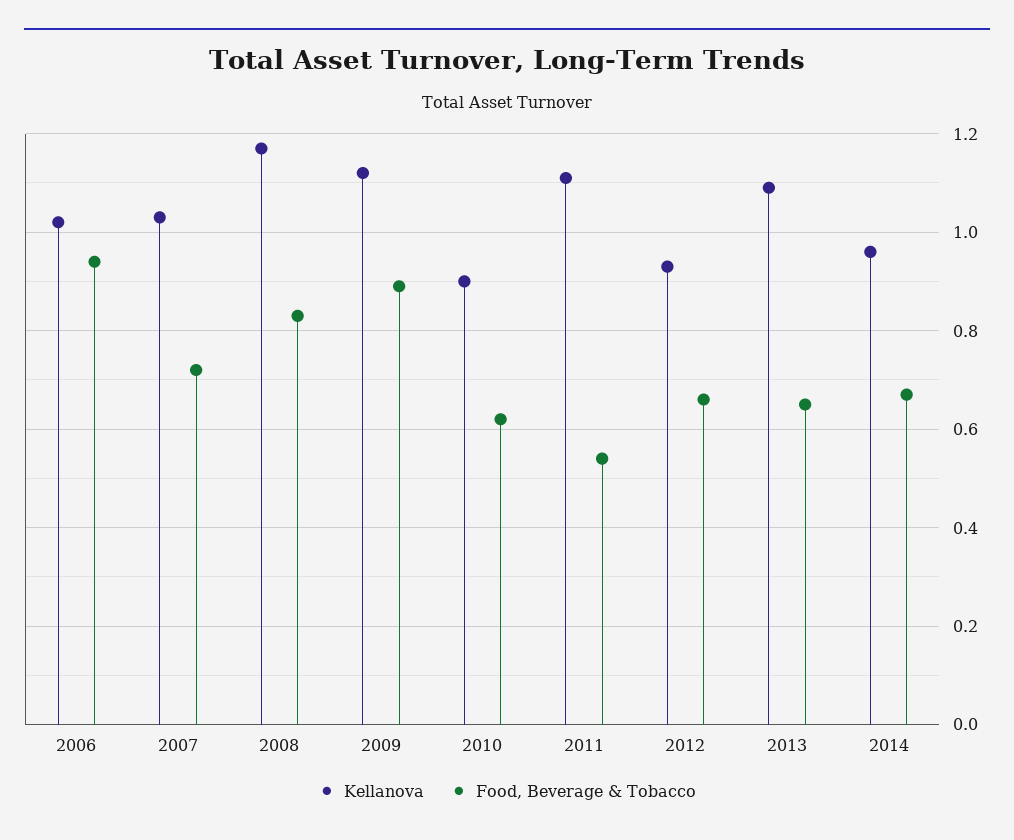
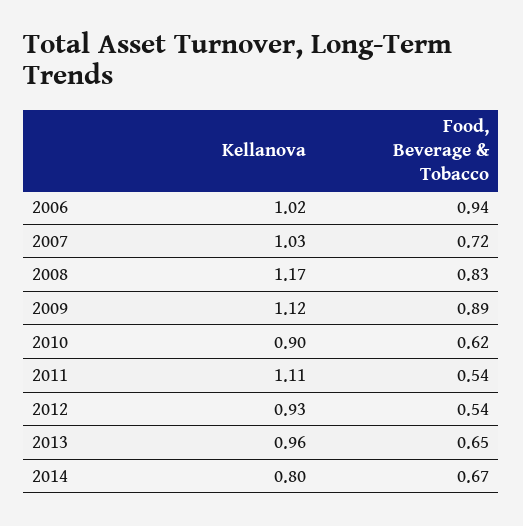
Food, Beverage & Tobacco, 2012: 0.65 -> 0.54
Kellanova, 2013: 1.1 -> 0.96
Kellanova, 2014: 0.95 -> 0.8

